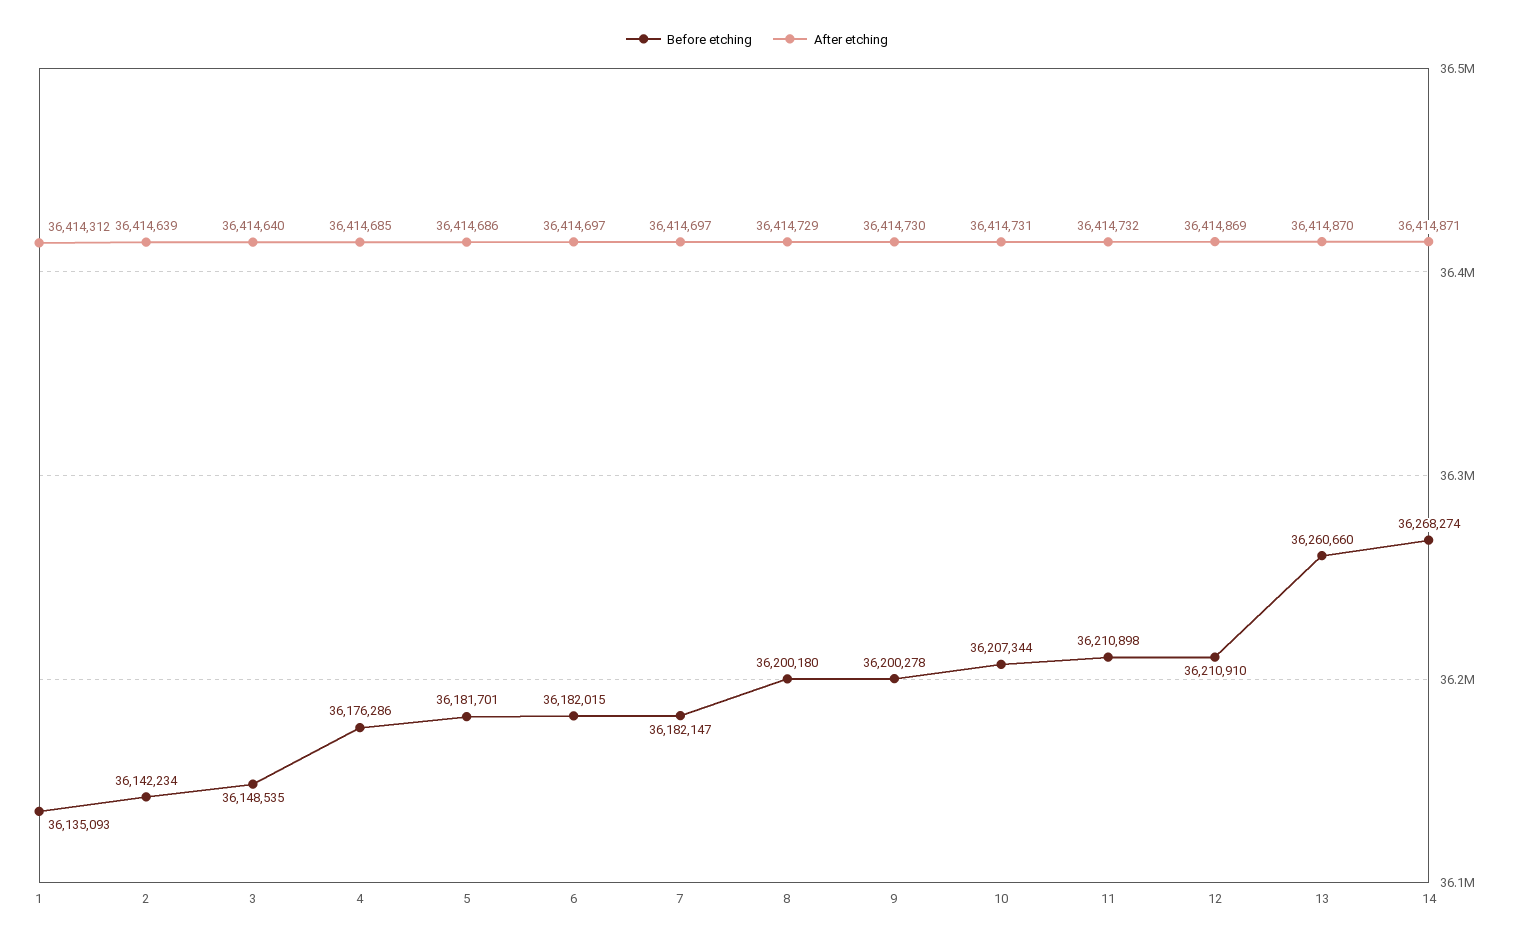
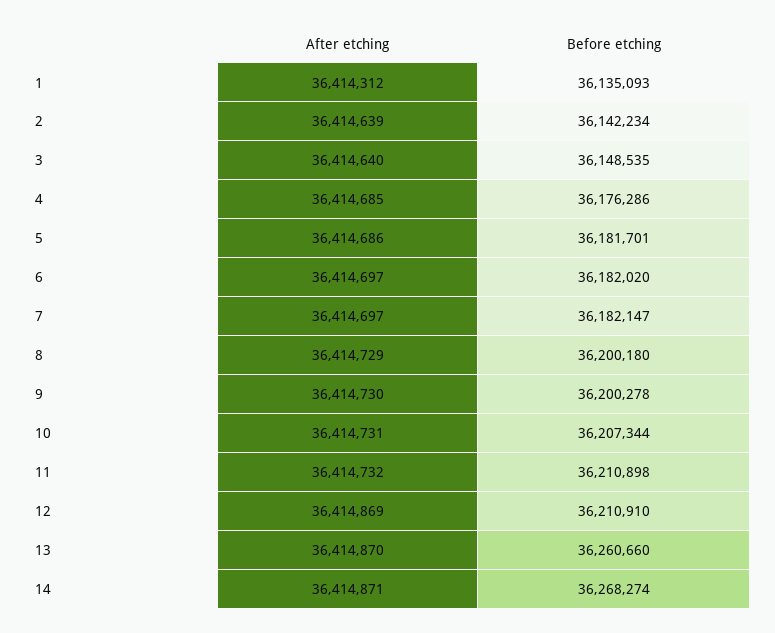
Before etching, 6: 36182015 -> 36182020

